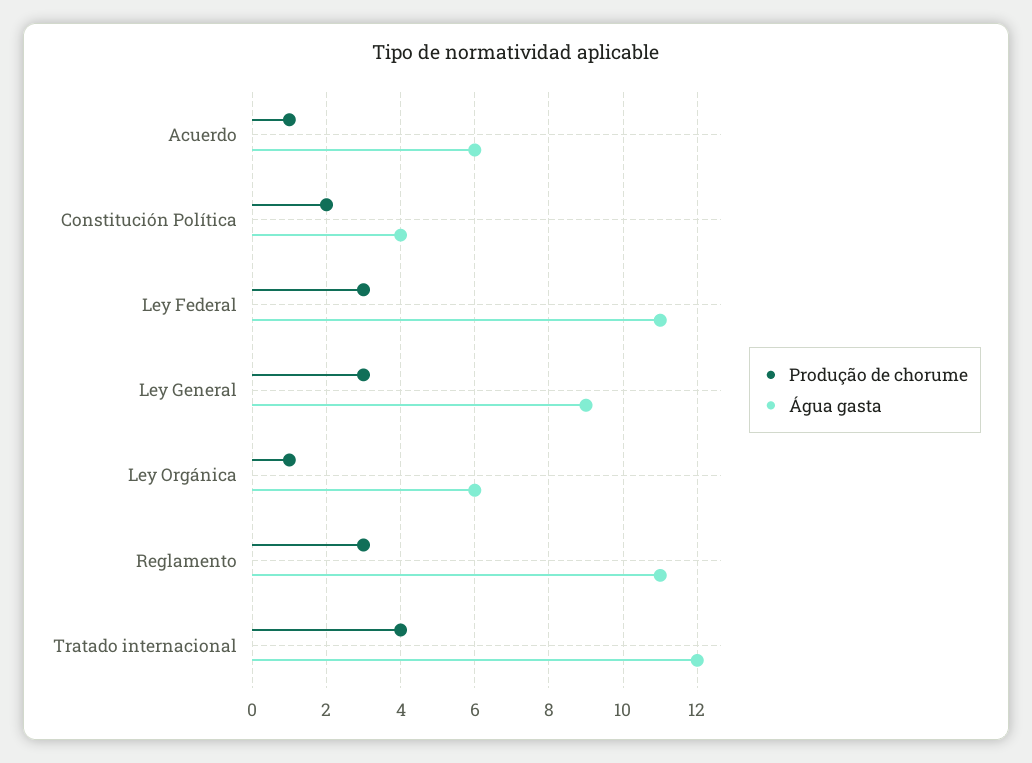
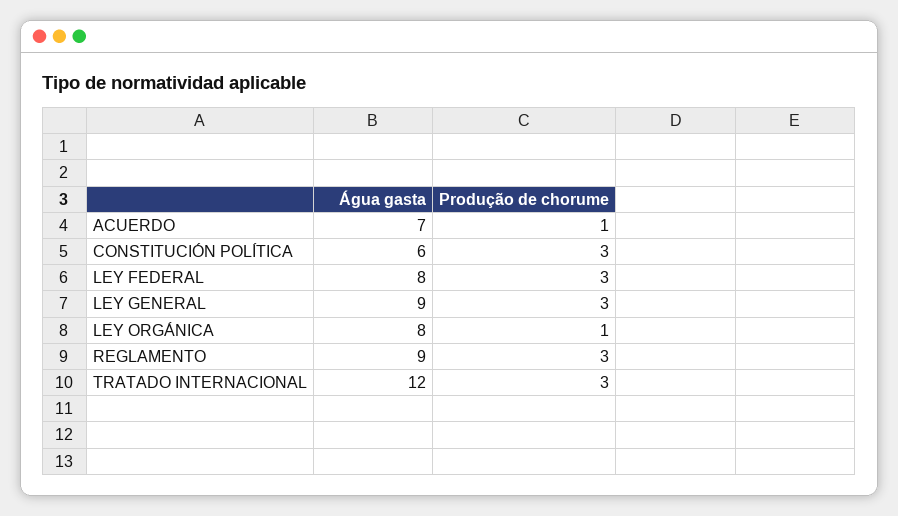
Água gasta, Acuerdo: 6 -> 7
Produção de chorume, Constitución Política: 2 -> 3
Água gasta, Constitución Política: 4 -> 6
Água gasta, Ley Federal: 11 -> 8
Água gasta, Ley Orgánica: 6 -> 8
Água gasta, Reglamento: 11 -> 9
Produção de chorume, Tratado internacional: 4 -> 3

